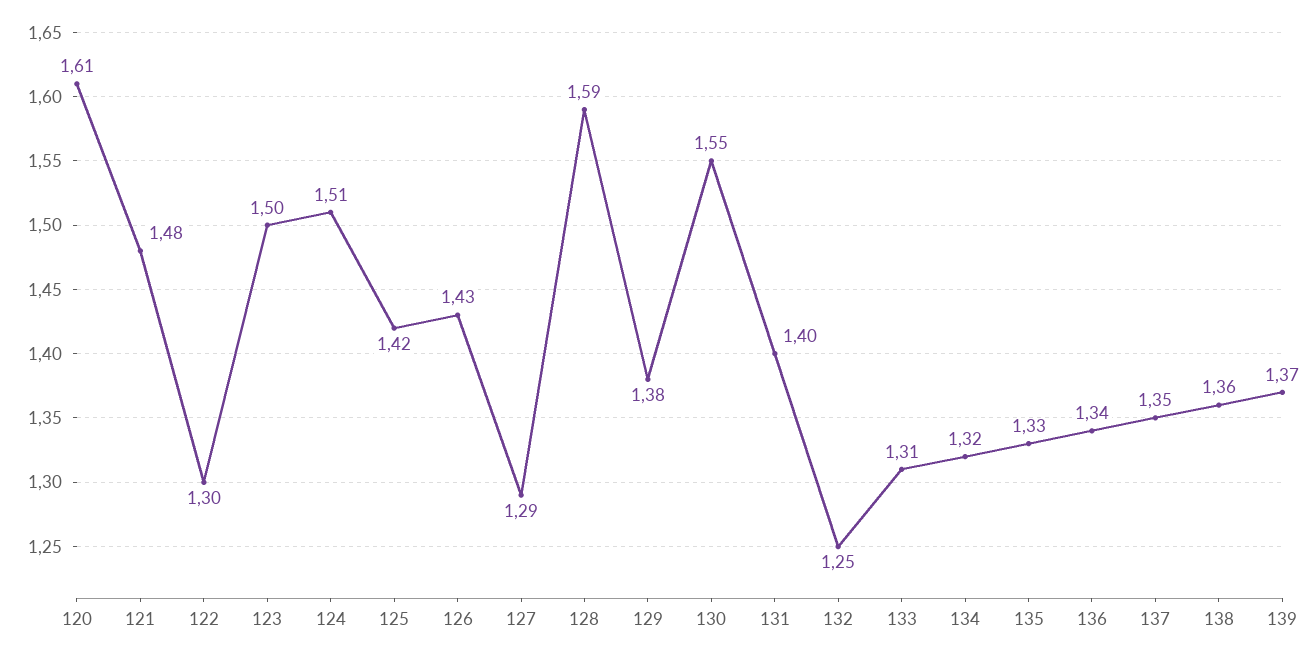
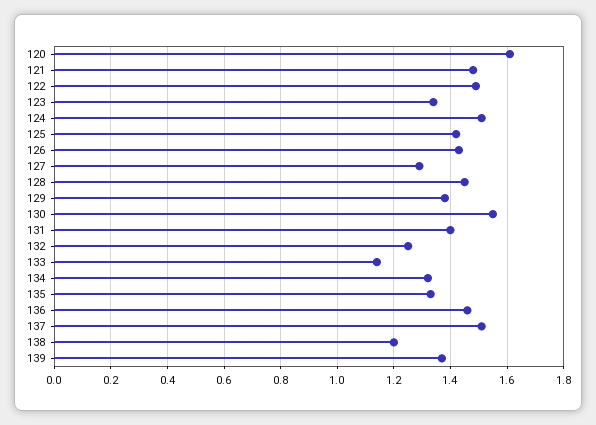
122: 1.3 -> 1.5
123: 1.5 -> 1.35
128: 1.59 -> 1.45
133: 1.31 -> 1.15
136: 1.34 -> 1.45
137: 1.35 -> 1.5
138: 1.36 -> 1.2

